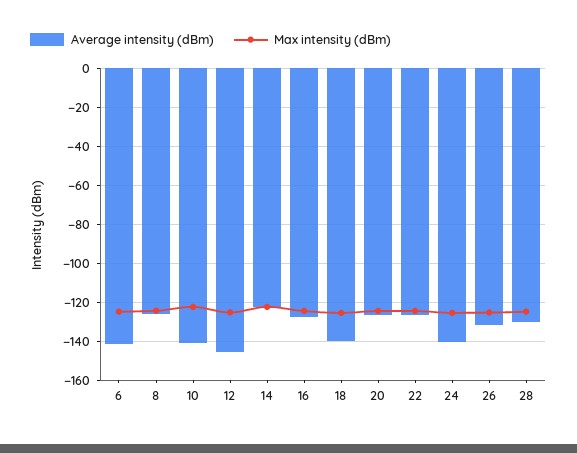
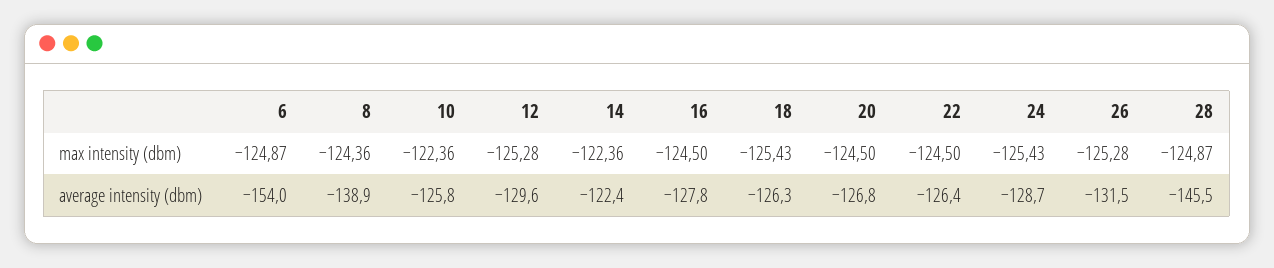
Average intensity (dBm), 6: -140 -> -154
Average intensity (dBm), 8: -125 -> -138.9
Average intensity (dBm), 10: -140 -> -125.8
Average intensity (dBm), 12: -145 -> -129.6
Average intensity (dBm), 18: -140 -> -126.3
Average intensity (dBm), 24: -140 -> -128.7
Average intensity (dBm), 28: -130 -> -145.5

